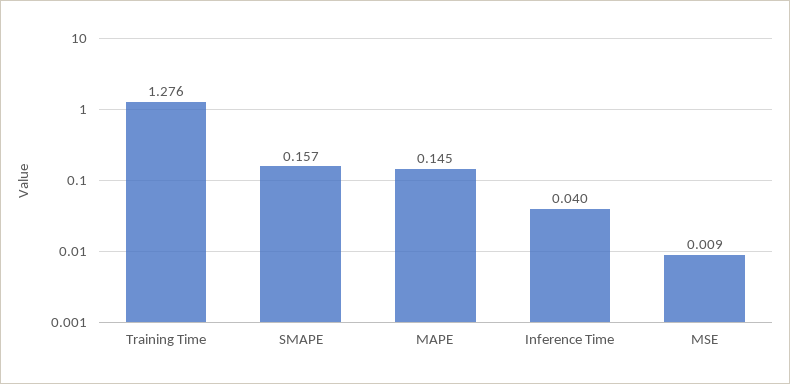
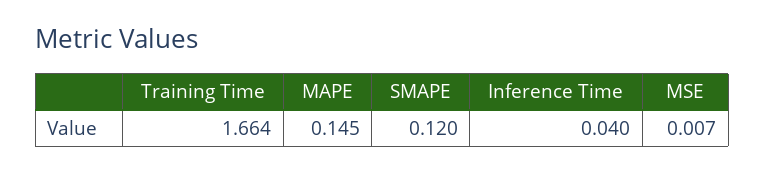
Training Time: 1.276 -> 1.664
SMAPE: 0.157 -> 0.12
MSE: 0.009 -> 0.007

